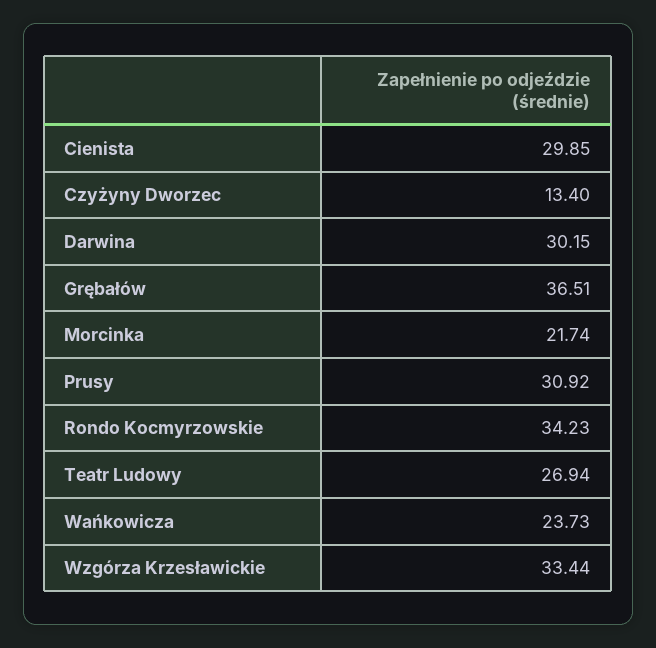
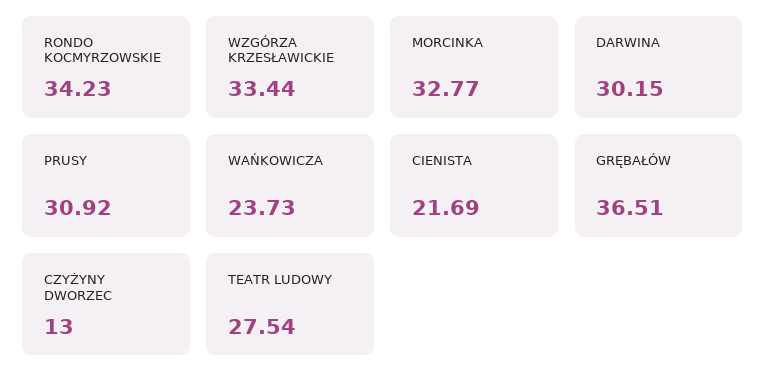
Cienista: 29.85 -> 21.69
Czyżyny Dworzec: 13.4 -> 13
Morcinka: 21.74 -> 32.77
Teatr Ludowy: 26.94 -> 27.54

